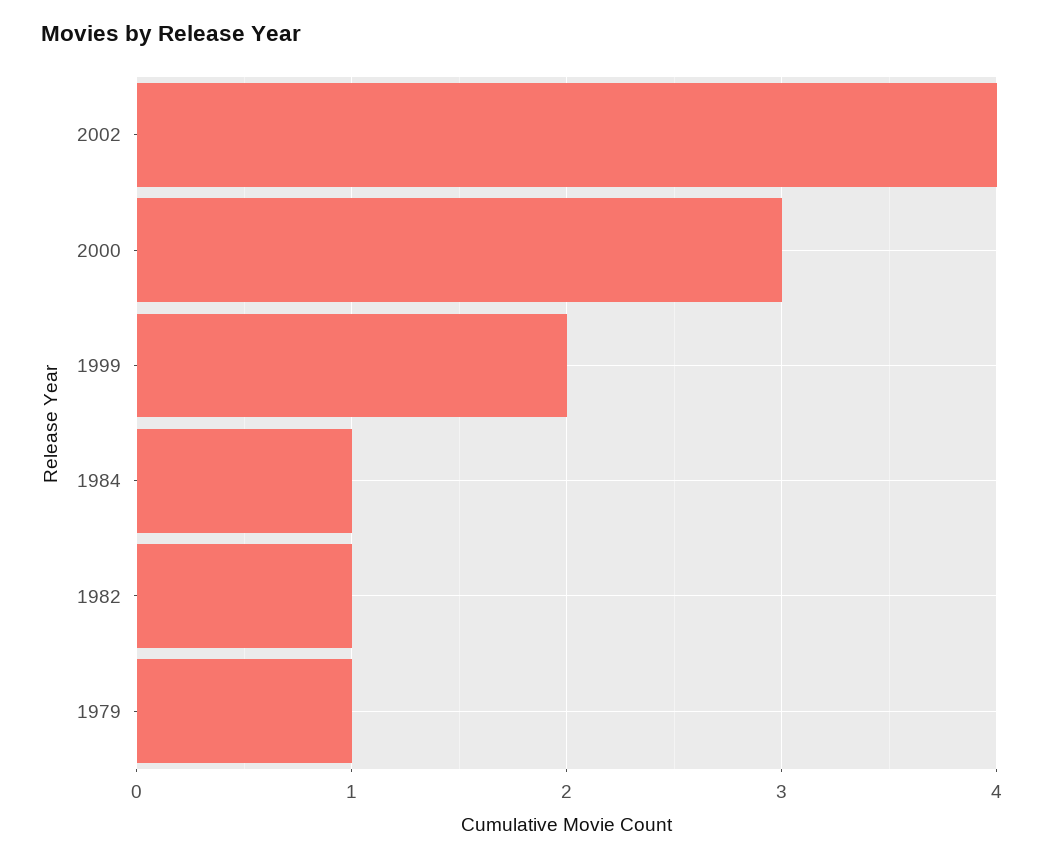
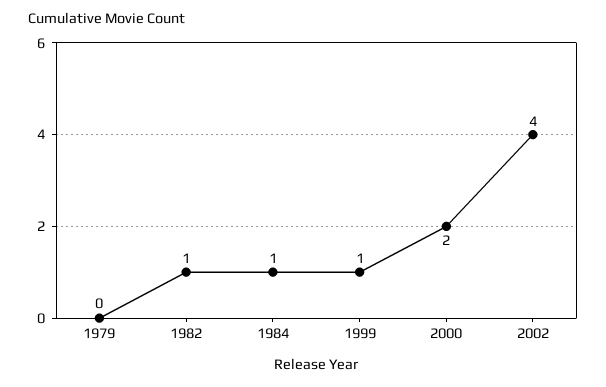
2000: 3 -> 2
1999: 2 -> 1
1979: 1 -> 0

